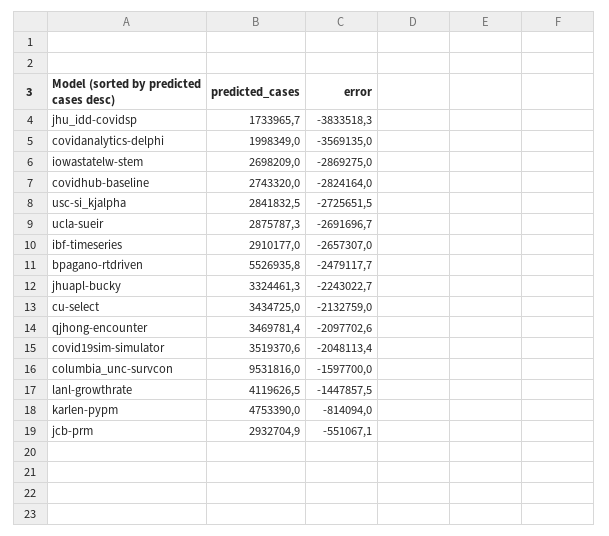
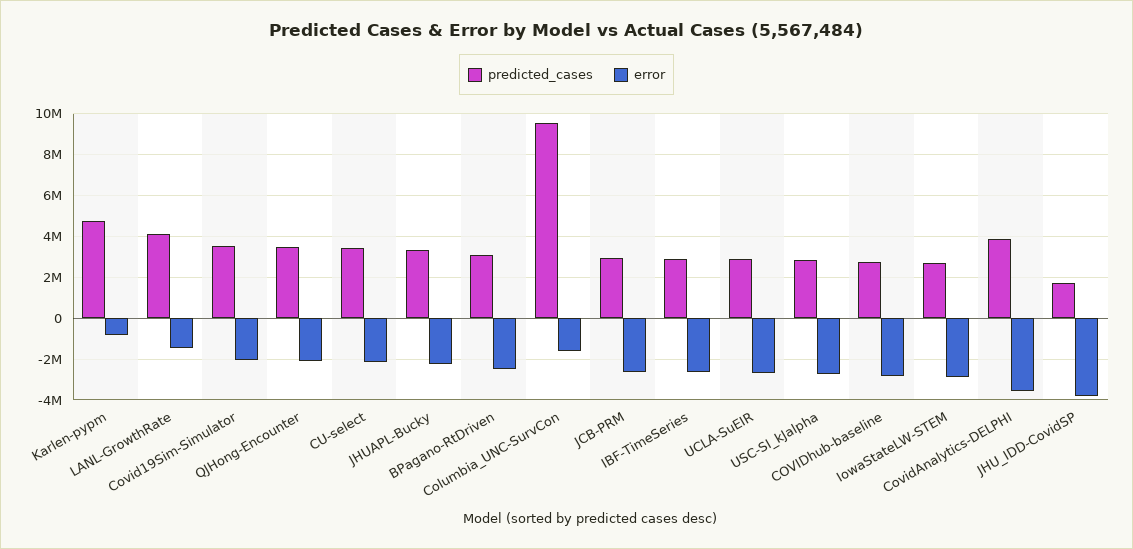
predicted_cases, covidanalytics-delphi: 1998349 -> 4000000
predicted_cases, bpagano-rtdriven: 5526935.8 -> 3000000
error, jcb-prm: -551067.1 -> -2500000

